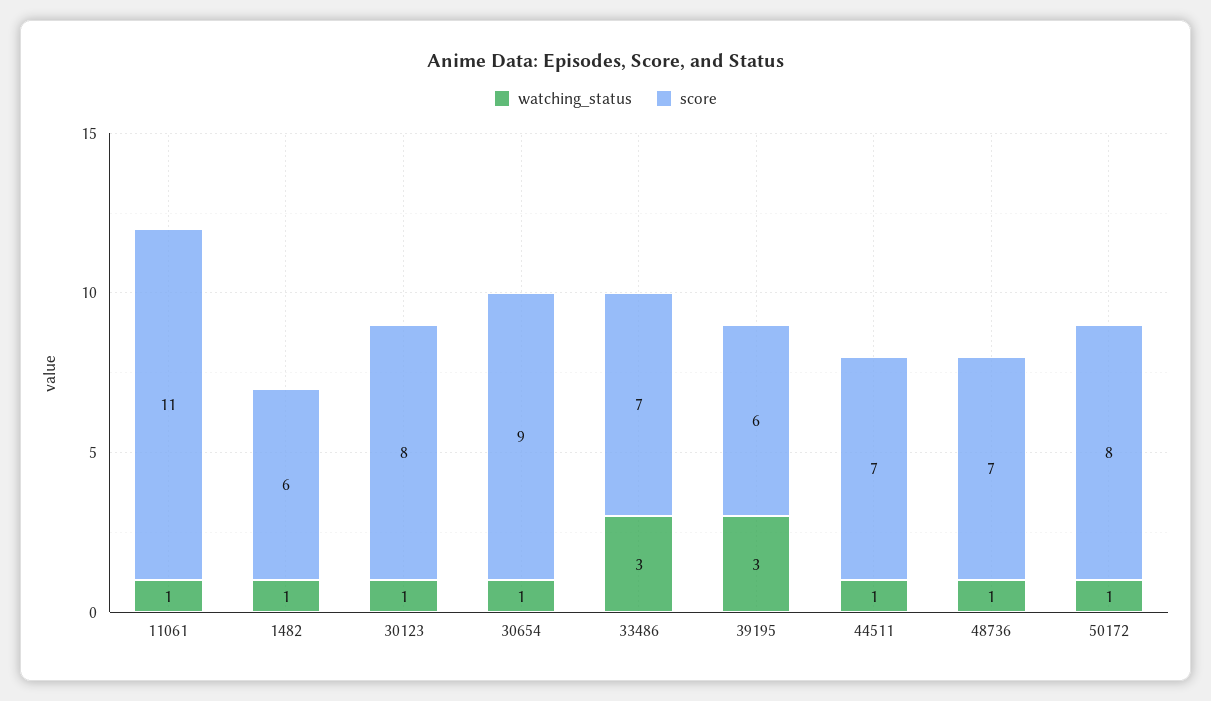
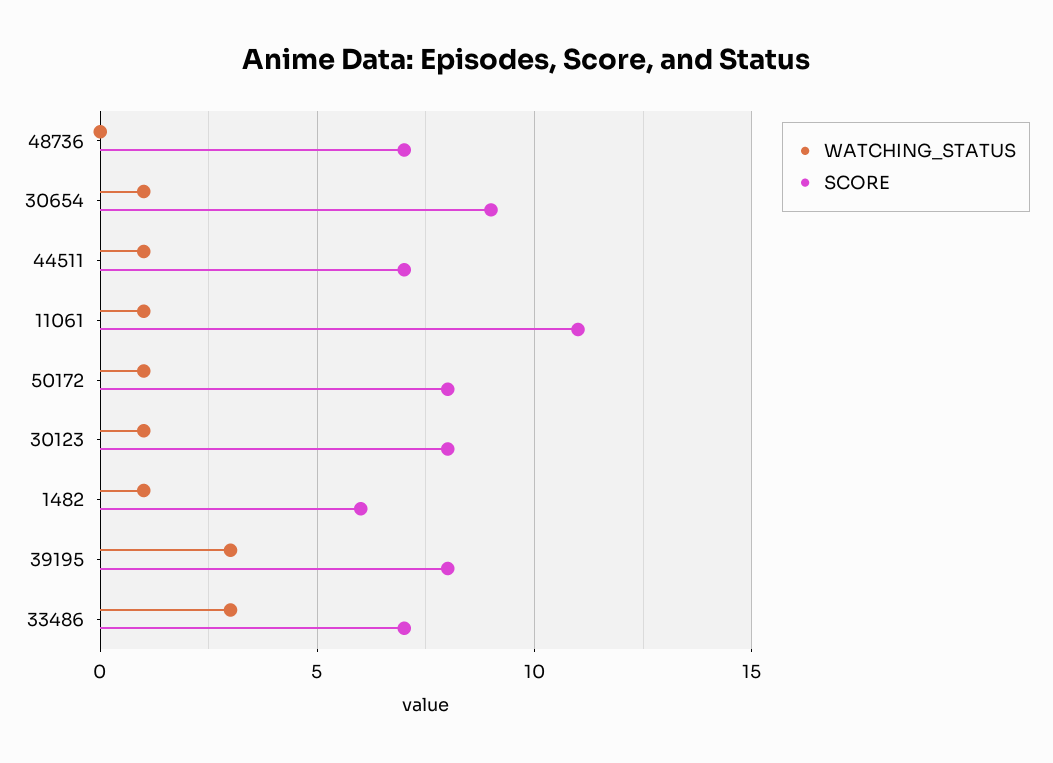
score, 39195: 6 -> 8
watching_status, 48736: 1 -> 0

